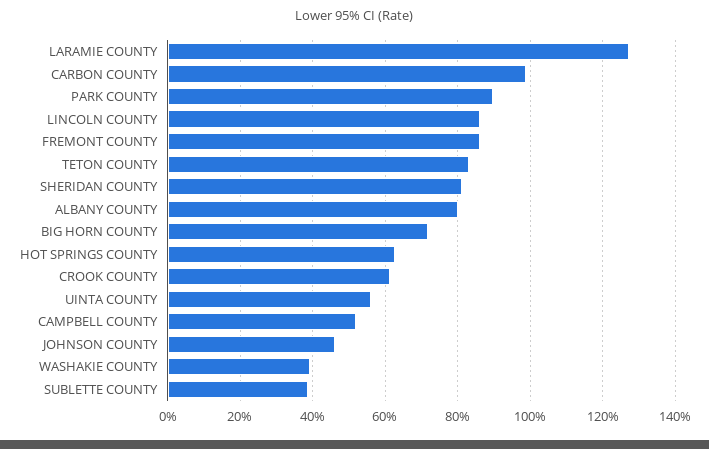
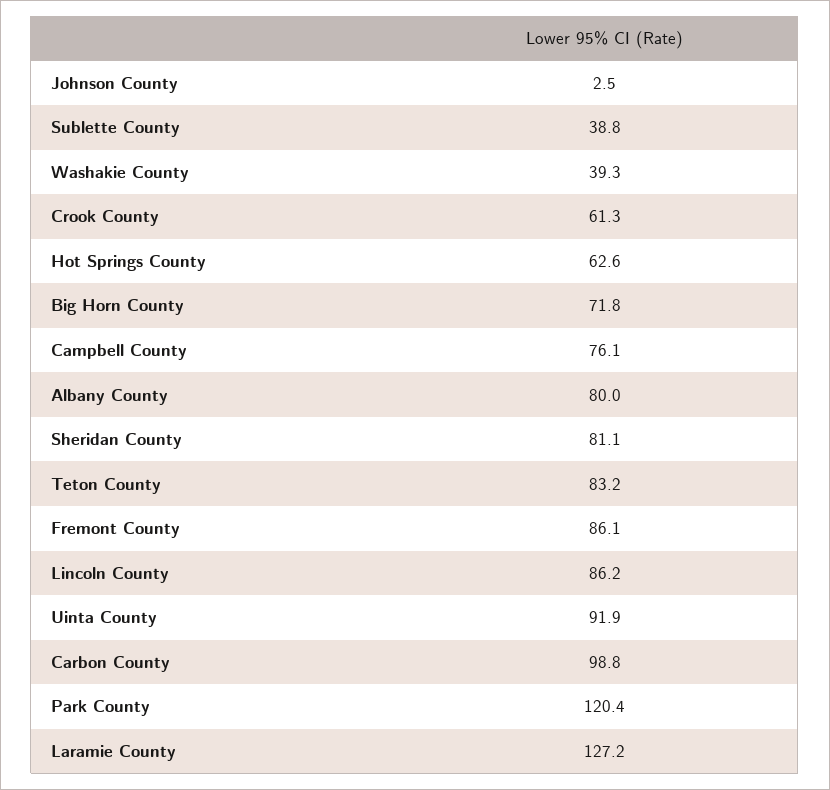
PARK COUNTY: 90 -> 120.4
UINTA COUNTY: 56 -> 91.9
CAMPBELL COUNTY: 52 -> 76.1
JOHNSON COUNTY: 46 -> 2.5

